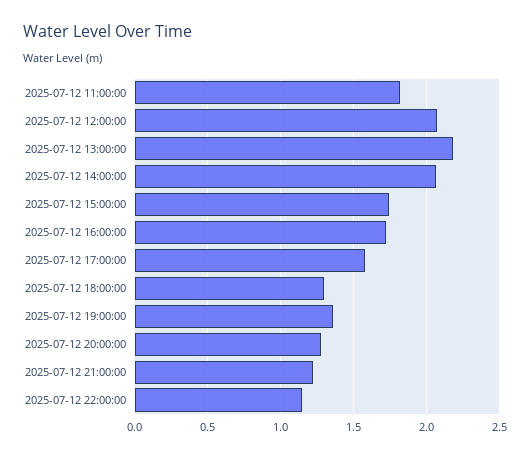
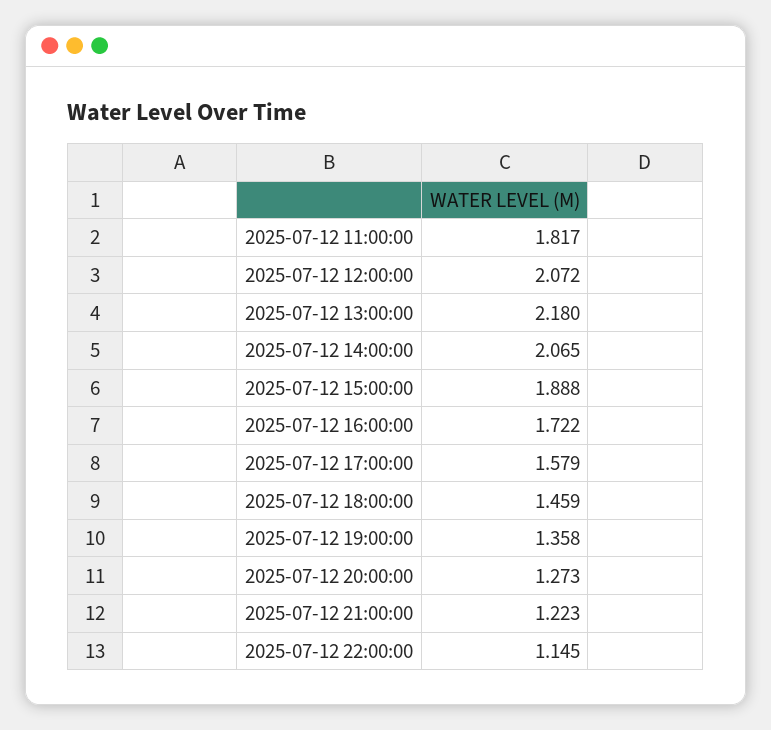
2025-07-12 15:00:00: 1.75 -> 1.888
2025-07-12 18:00:00: 1.3 -> 1.459

